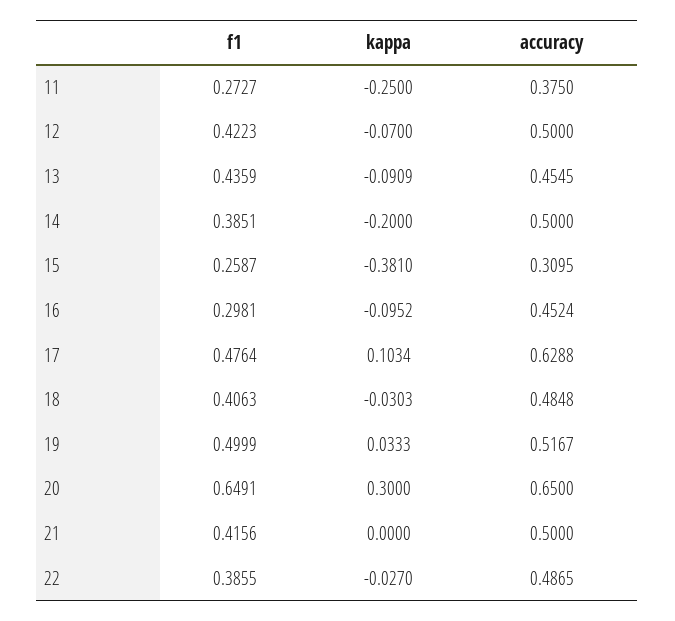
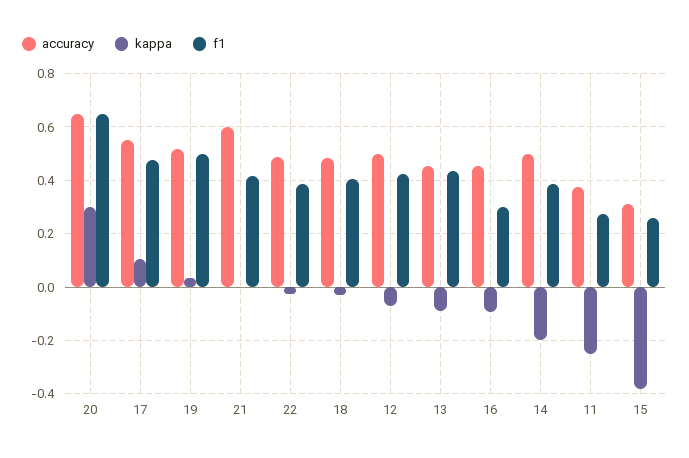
accuracy, 17: 0.6288 -> 0.55
accuracy, 21: 0.5 -> 0.6

